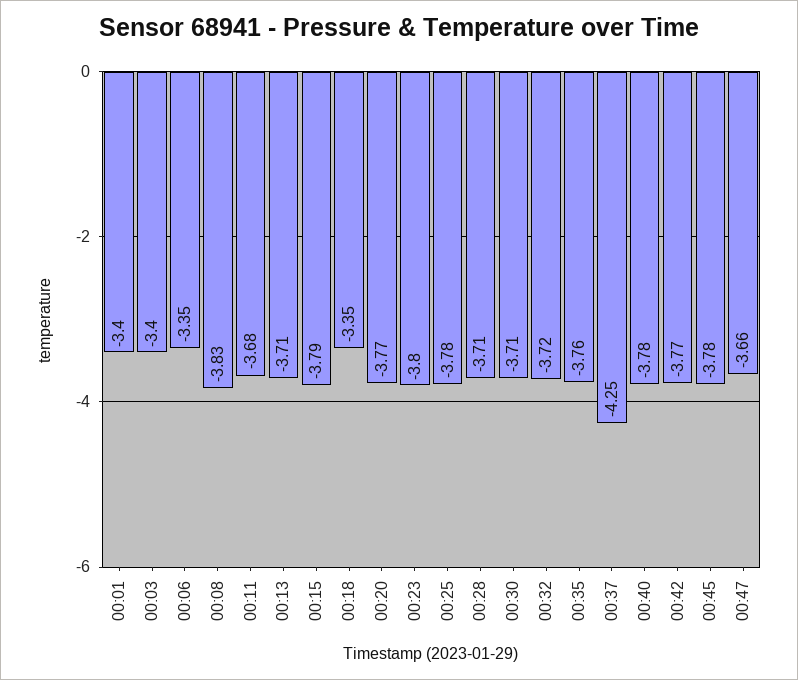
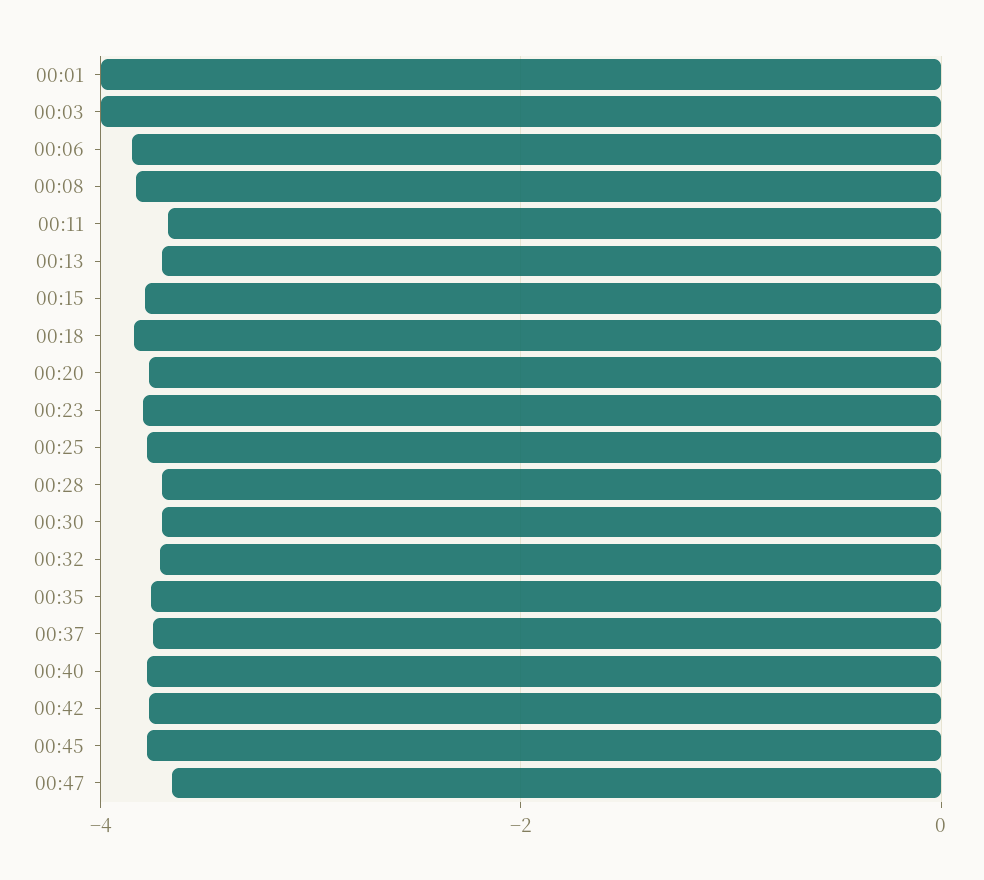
00:01: -3.4 -> -4
00:03: -3.4 -> -4
00:06: -3.35 -> -3.8
00:18: -3.35 -> -3.8
00:37: -4.25 -> -3.8

